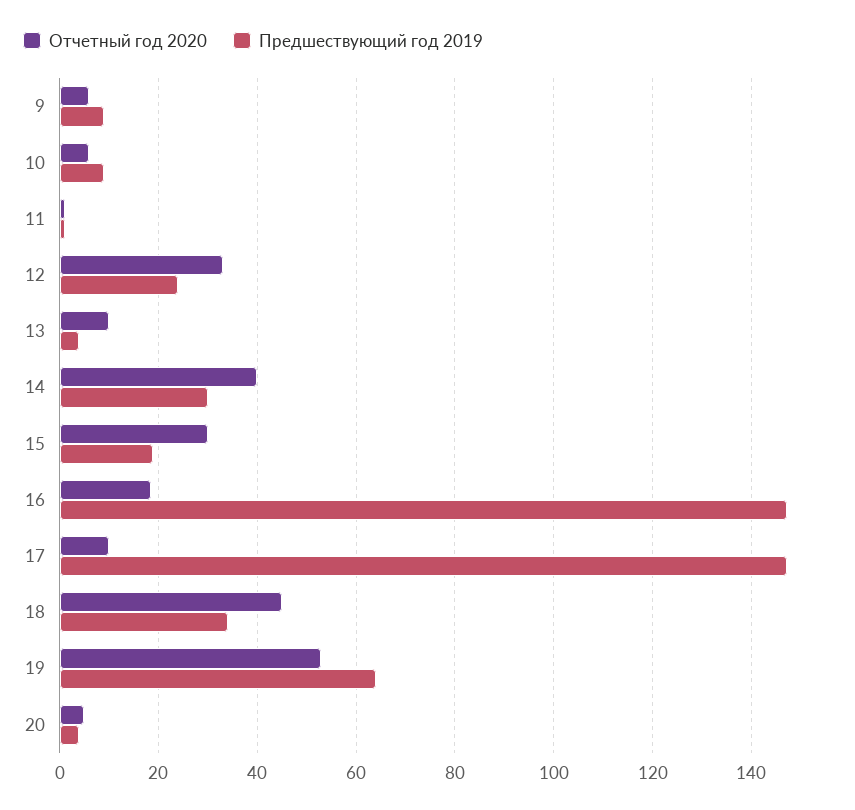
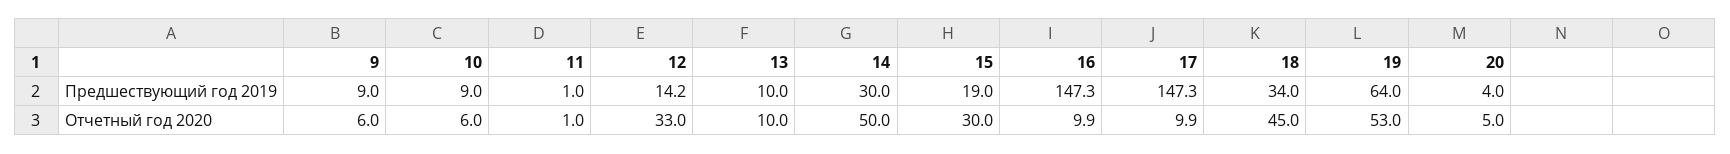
Предшествующий год 2019, 12: 24 -> 14.2
Предшествующий год 2019, 13: 4 -> 10
Отчетный год 2020, 14: 40 -> 50
Отчетный год 2020, 16: 18 -> 9.9

